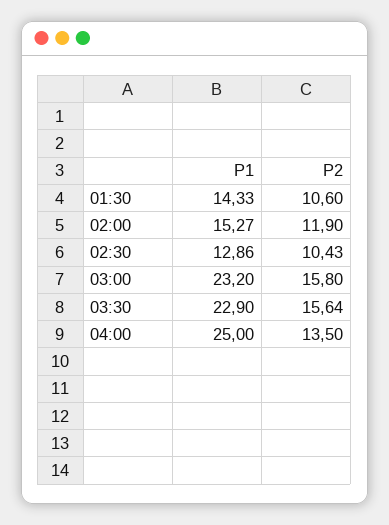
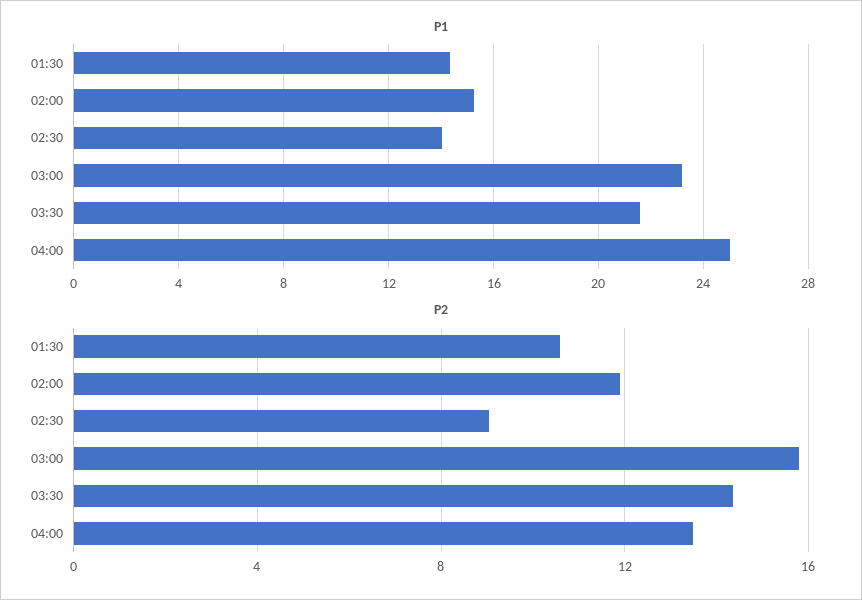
P1, 02:30: 12.86 -> 14
P2, 02:30: 10.43 -> 9
P1, 03:30: 22.9 -> 21.5
P2, 03:30: 15.64 -> 14.5

